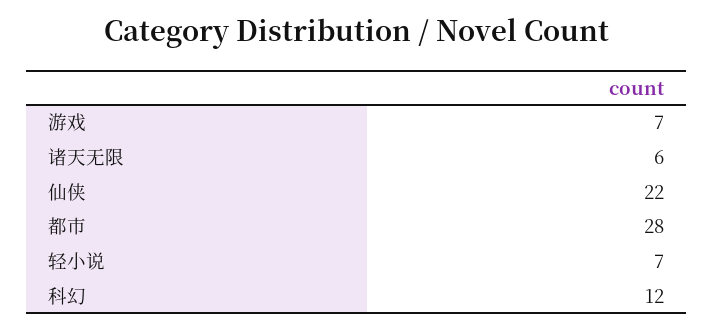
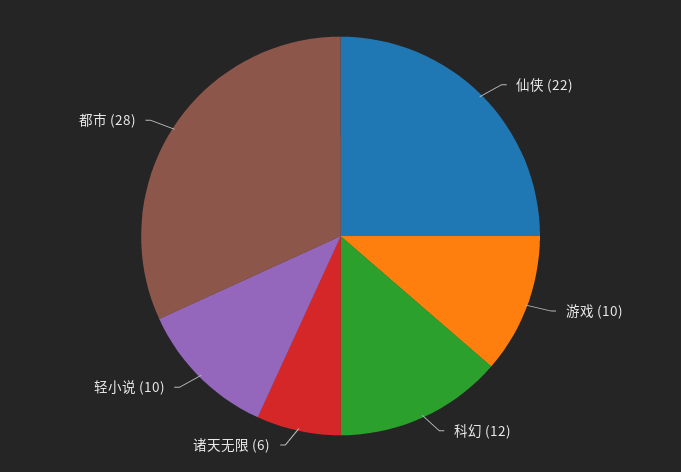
游戏: 7 -> 10
轻小说: 7 -> 10

